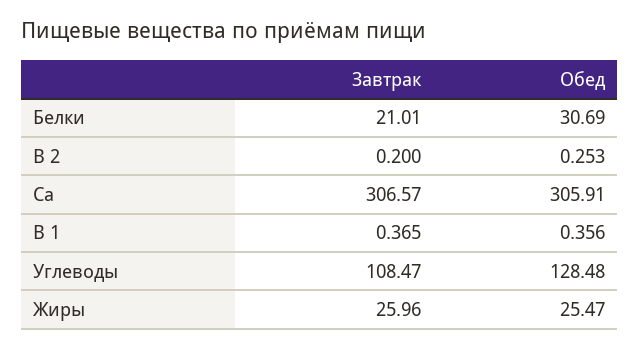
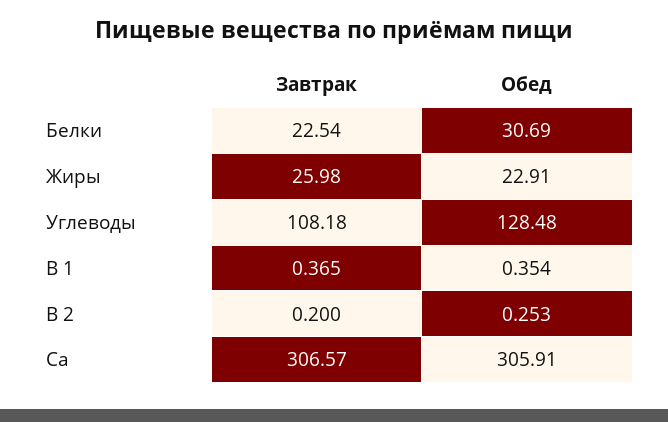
Завтрак, Белки: 21.01 -> 22.54
Обед, В 1: 0.356 -> 0.354
Завтрак, Углеводы: 108.47 -> 108.18
Завтрак, Жиры: 25.96 -> 25.98
Обед, Жиры: 25.47 -> 22.91

